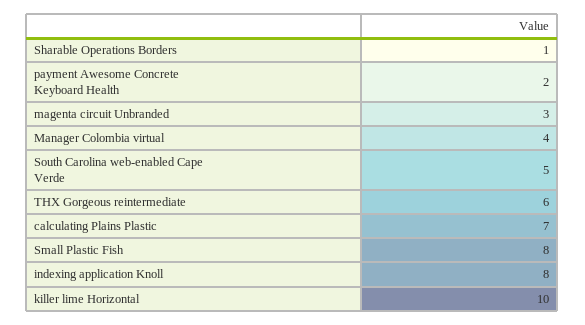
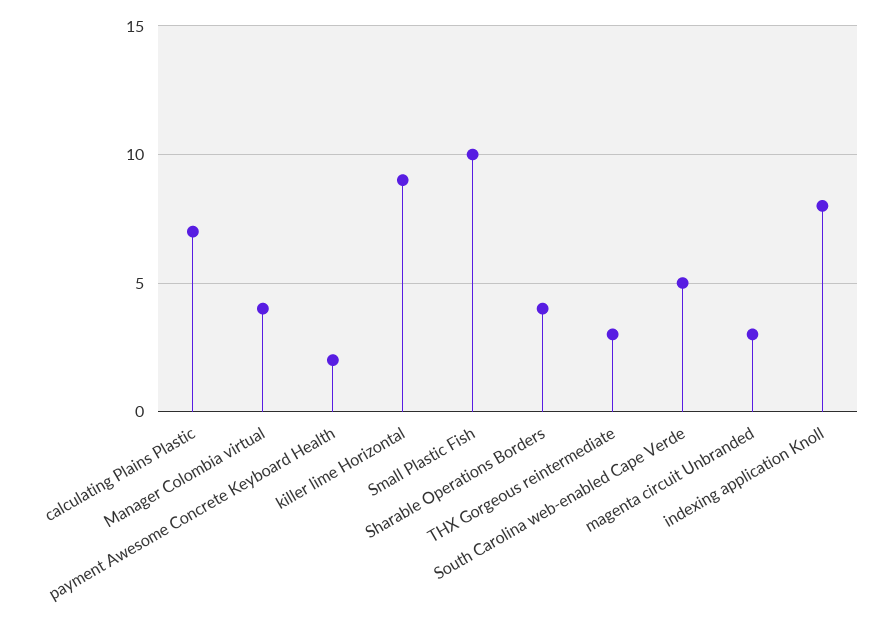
Sharable Operations Borders: 1 -> 4
THX Gorgeous reintermediate: 6 -> 3
Small Plastic Fish: 8 -> 10
killer lime Horizontal: 10 -> 9

